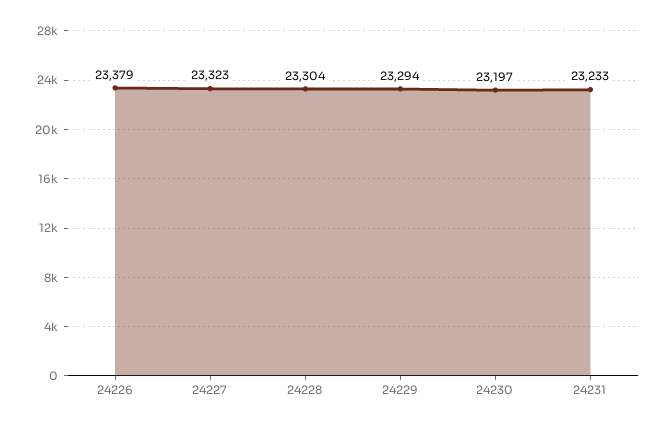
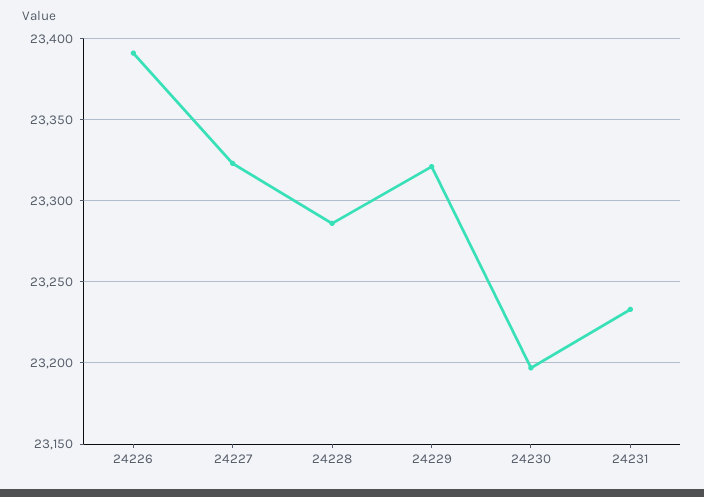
24226: 23379 -> 23390
24228: 23304 -> 23285
24229: 23294 -> 23320

